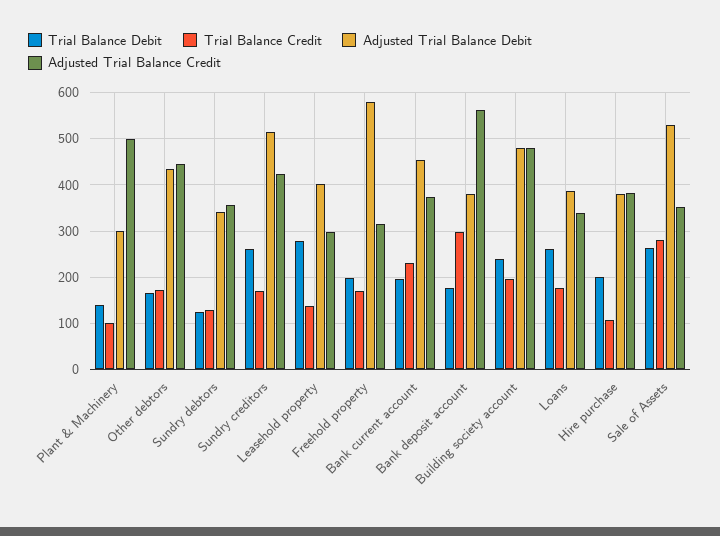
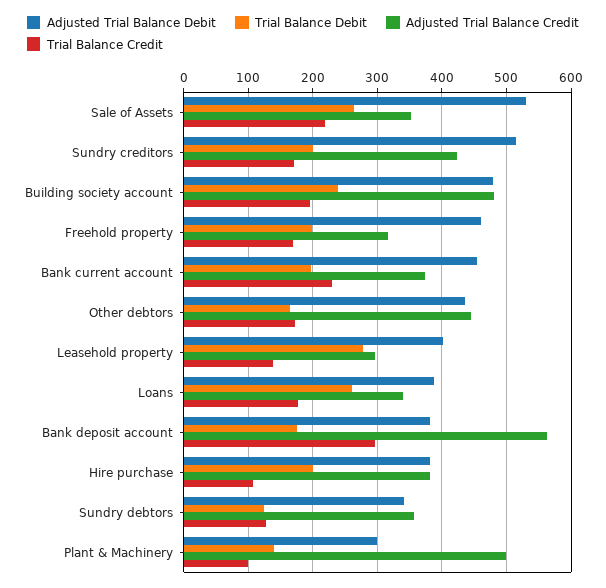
Trial Balance Debit, Sundry creditors: 260 -> 200
Adjusted Trial Balance Debit, Freehold property: 580 -> 460
Trial Balance Credit, Sale of Assets: 280 -> 220

